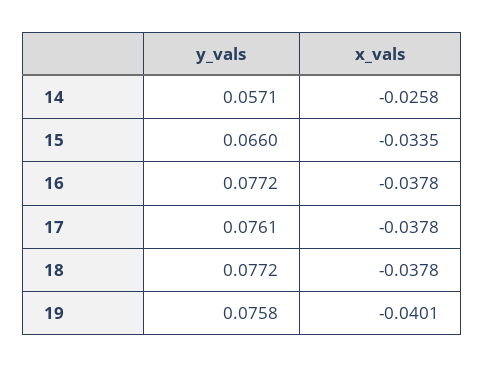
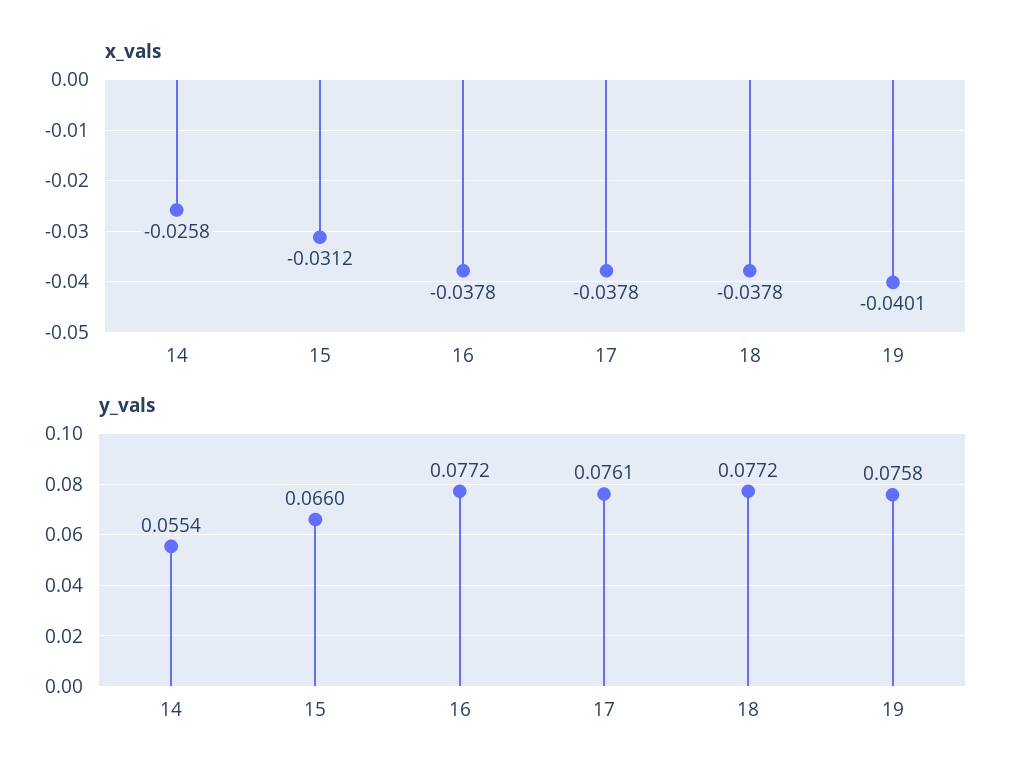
y_vals, 14: 0.0571 -> 0.0554
x_vals, 15: -0.0335 -> -0.0312

